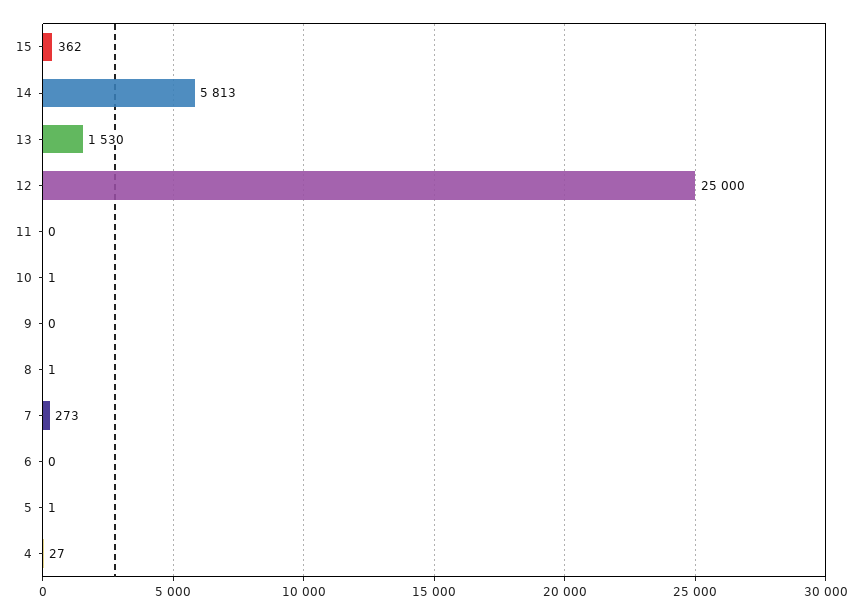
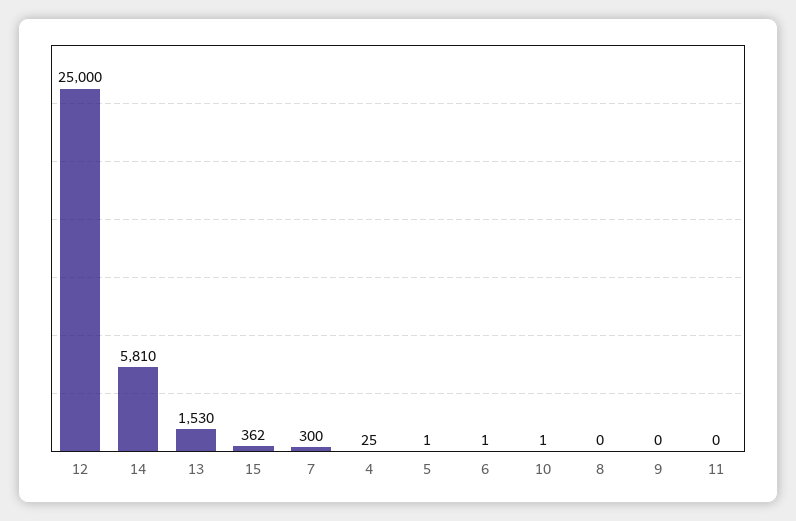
14: 5813 -> 5810
8: 1 -> 0
7: 273 -> 300
6: 0 -> 1
4: 27 -> 25

